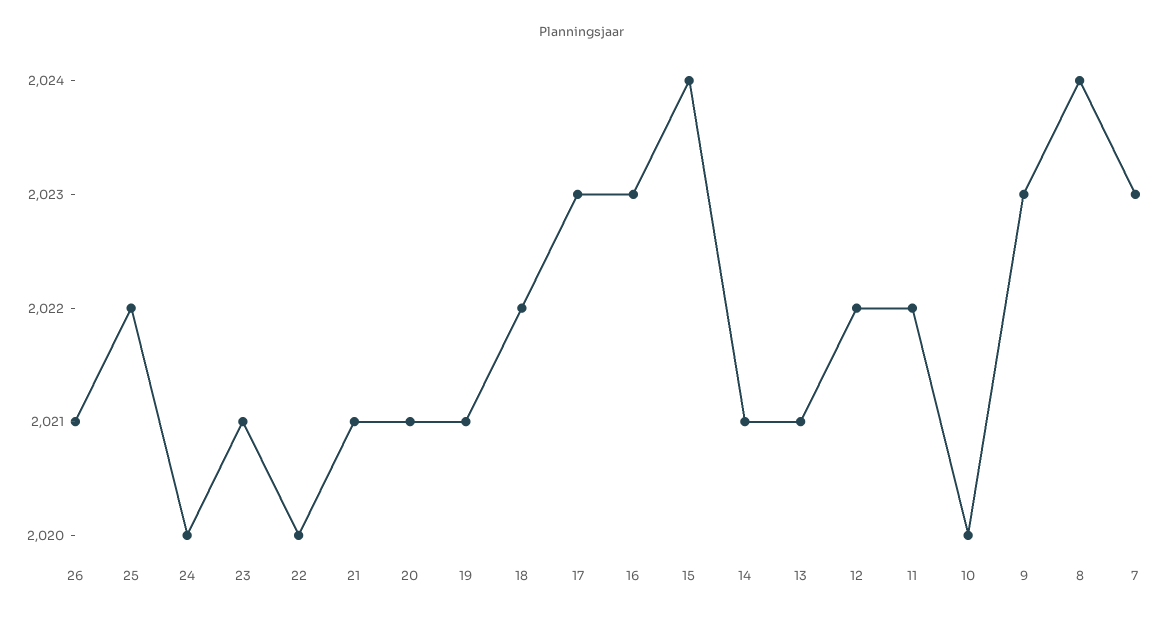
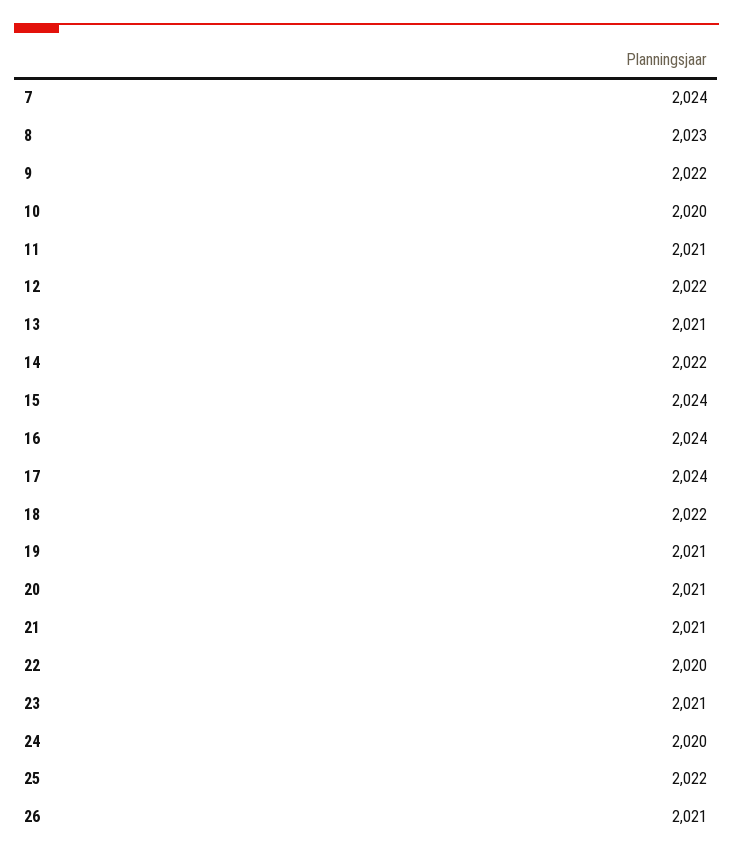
17: 2023 -> 2024
16: 2023 -> 2024
14: 2021 -> 2022
11: 2022 -> 2021
9: 2023 -> 2022
8: 2024 -> 2023
7: 2023 -> 2024

